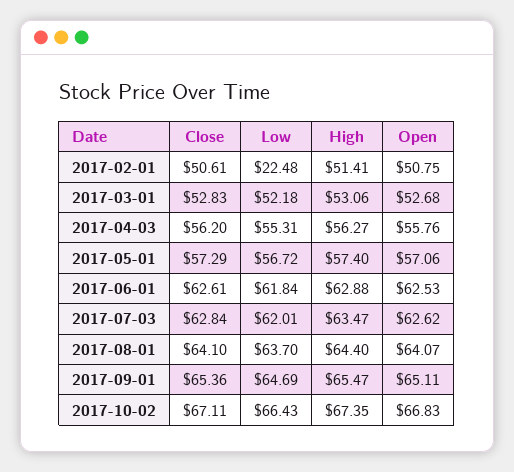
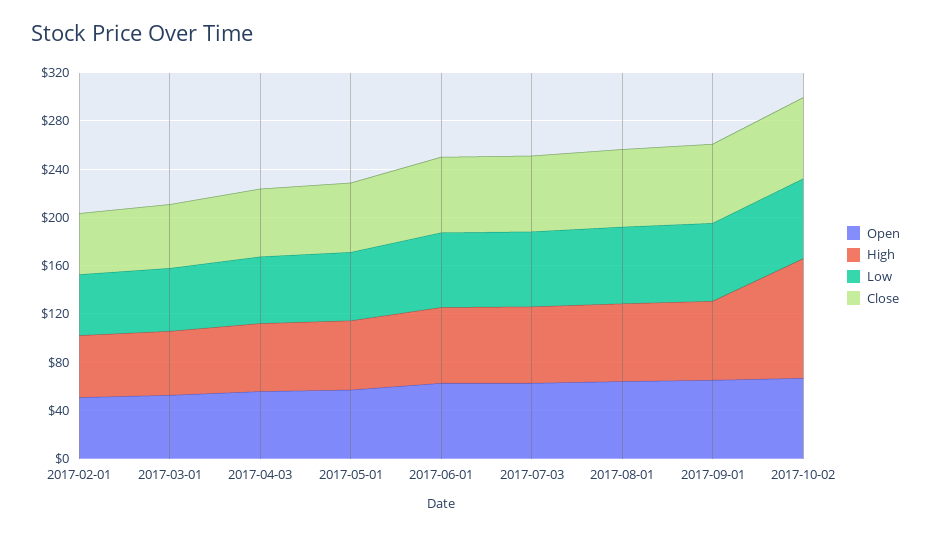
Low, 2017-02-01: 22.48 -> 50
High, 2017-10-02: 67.35 -> 100

